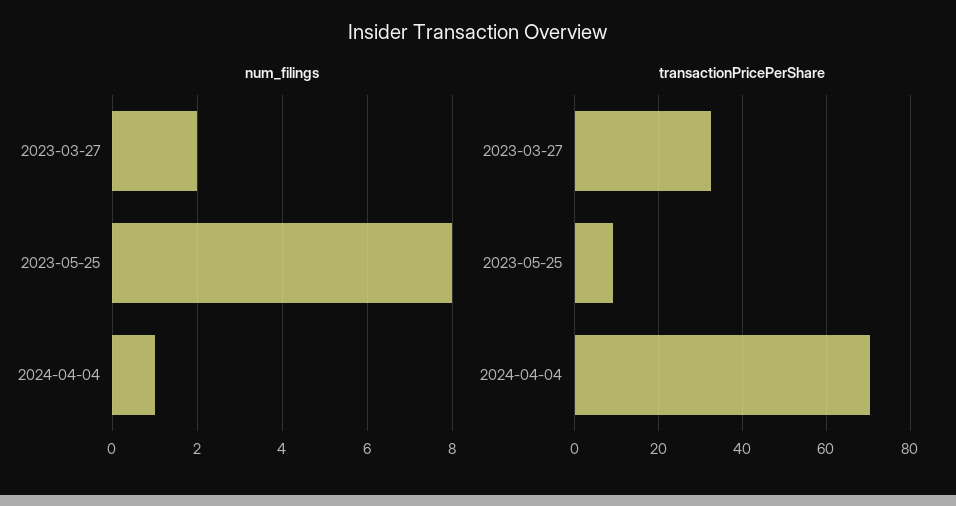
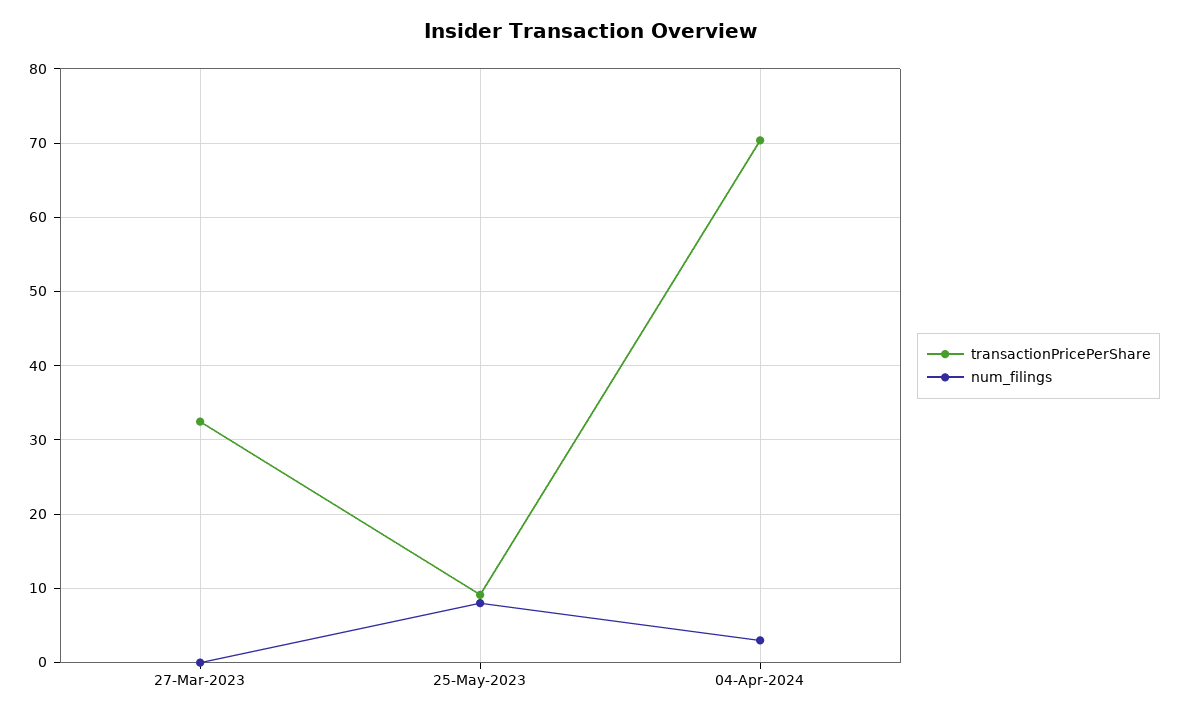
num_filings, 2023-03-27: 2 -> 0
num_filings, 2024-04-04: 1 -> 3

